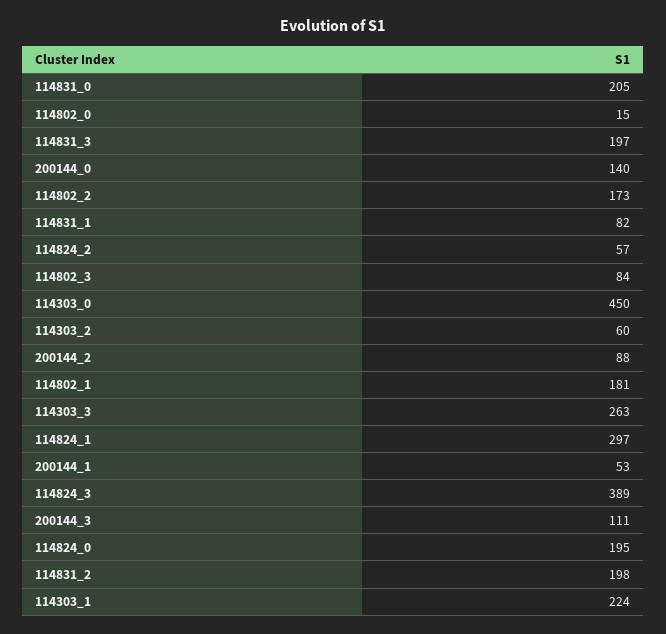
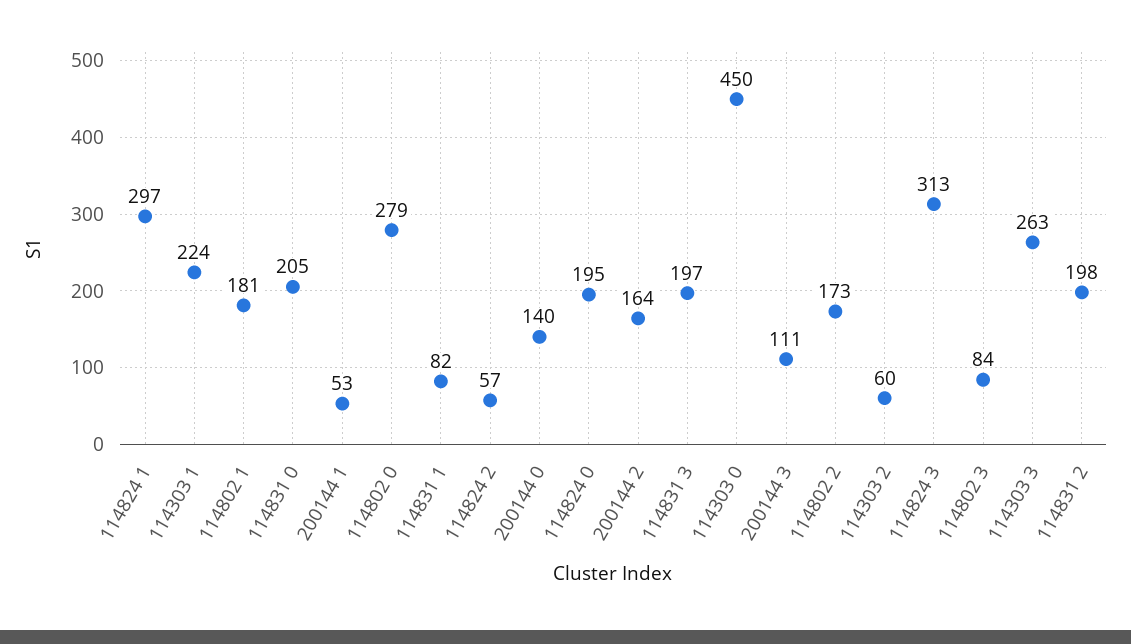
114802_0: 15 -> 279
200144_2: 88 -> 164
114824_3: 389 -> 313

